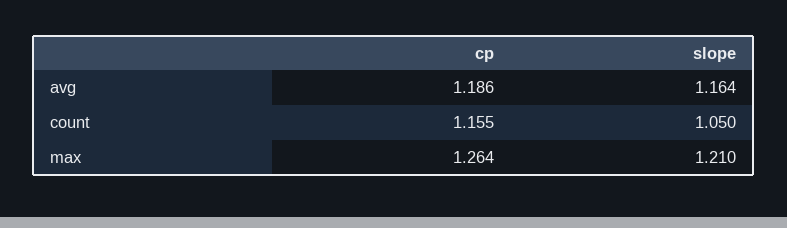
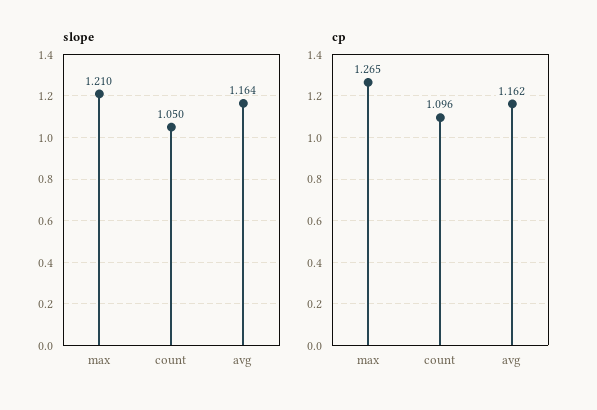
cp, avg: 1.186 -> 1.162
cp, count: 1.155 -> 1.096
cp, max: 1.264 -> 1.265

